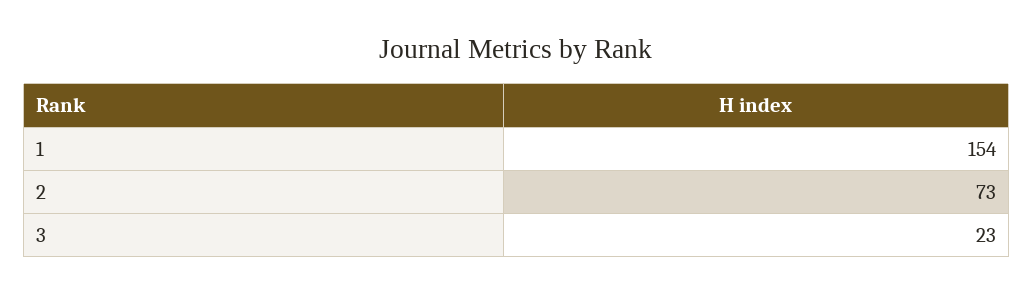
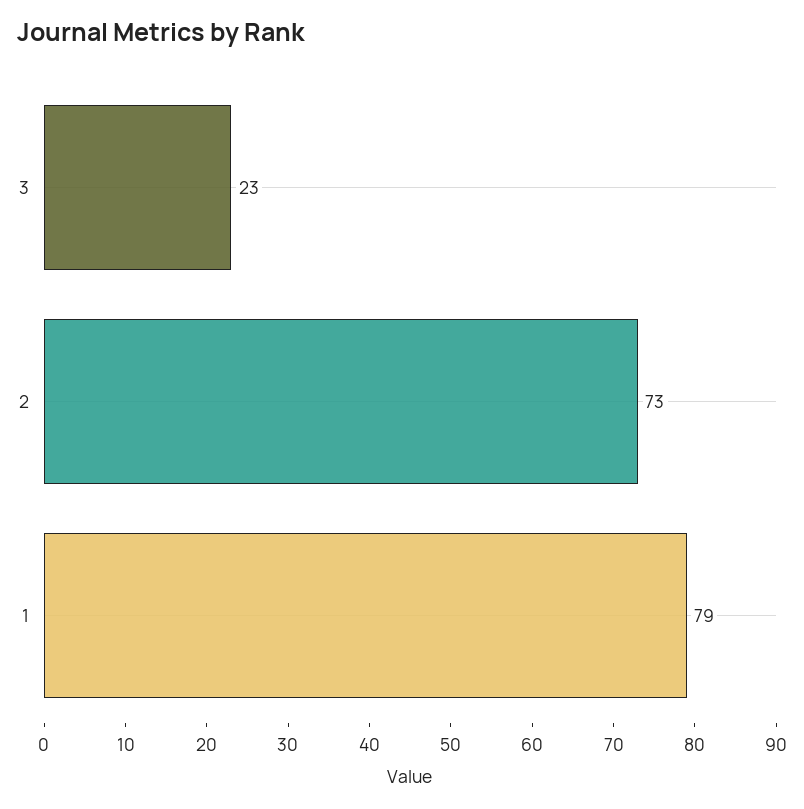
1: 154 -> 79

